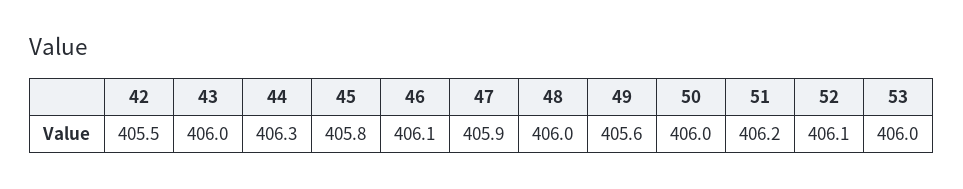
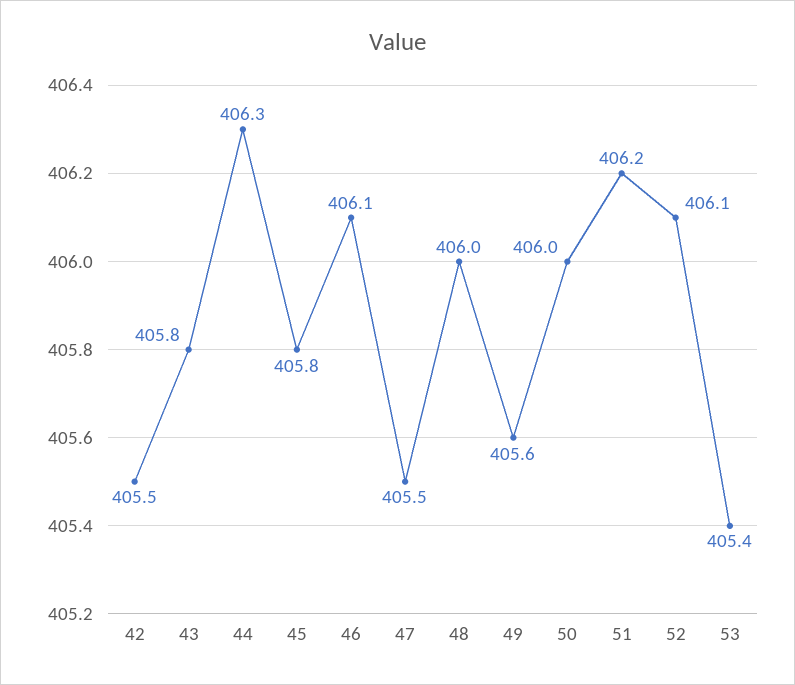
43: 406 -> 405.8
47: 405.9 -> 405.5
53: 406 -> 405.4

